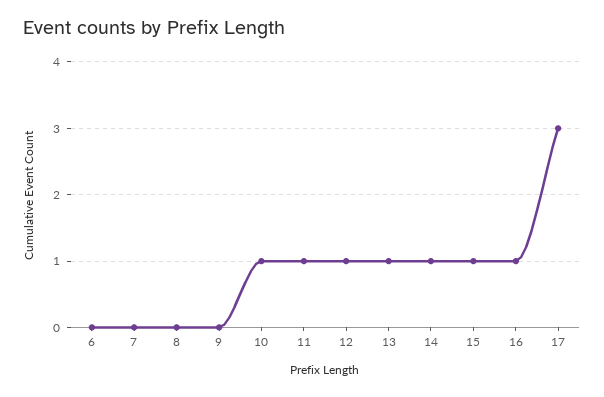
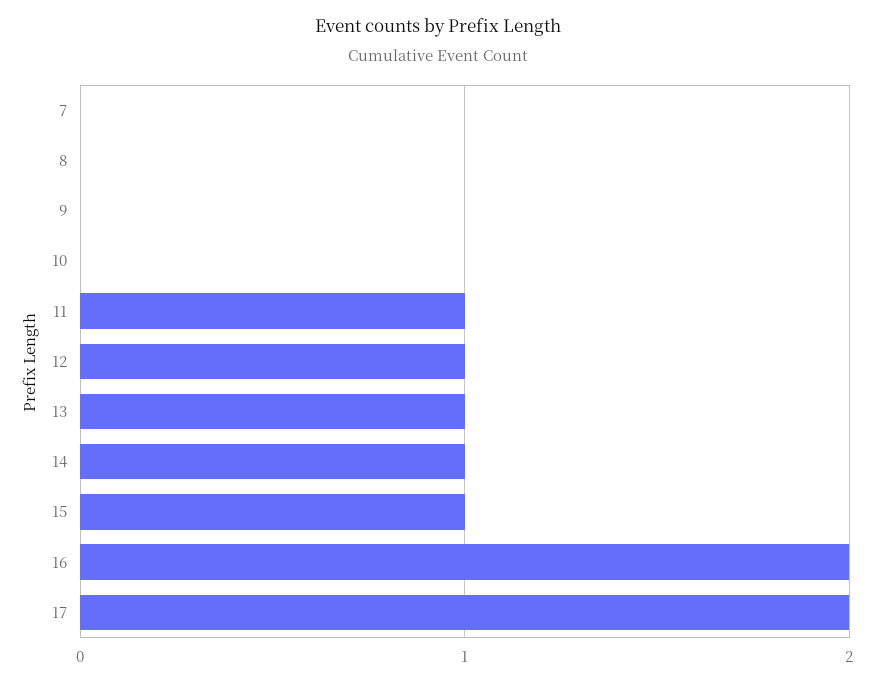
6: 0 -> none
10: 1 -> 0
16: 1 -> 2
17: 3 -> 2

